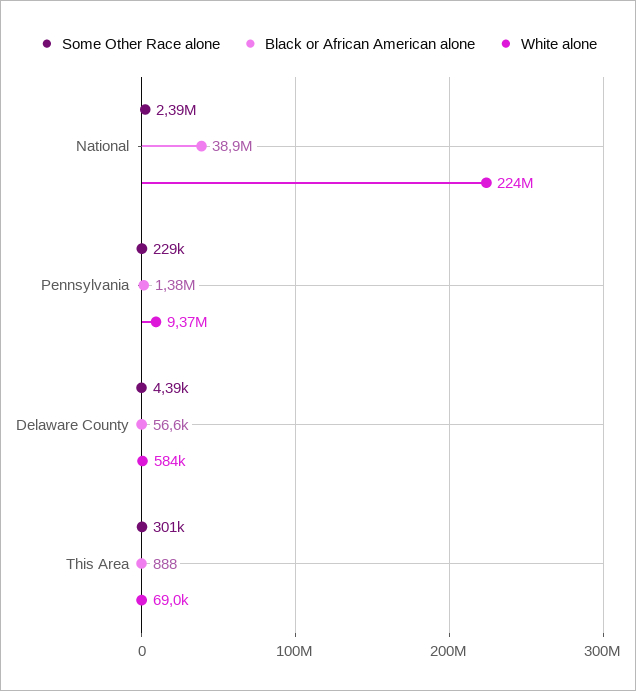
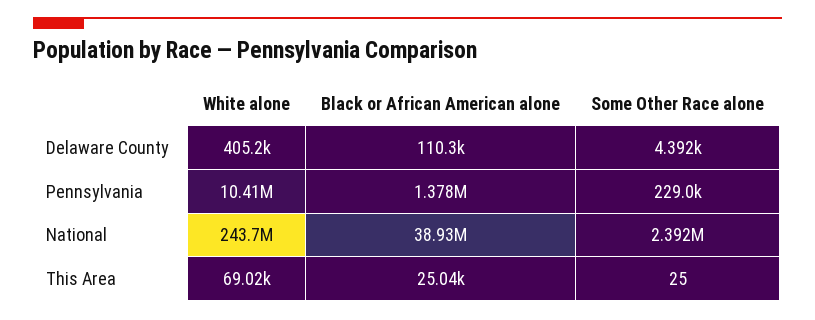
White alone, National: 224000000 -> 243700000
White alone, Pennsylvania: 9370000 -> 10410000
Black or African American alone, Delaware County: 56600 -> 110300
White alone, Delaware County: 584000 -> 405200
Some Other Race alone, This Area: 301000 -> 25
Black or African American alone, This Area: 888 -> 25040

